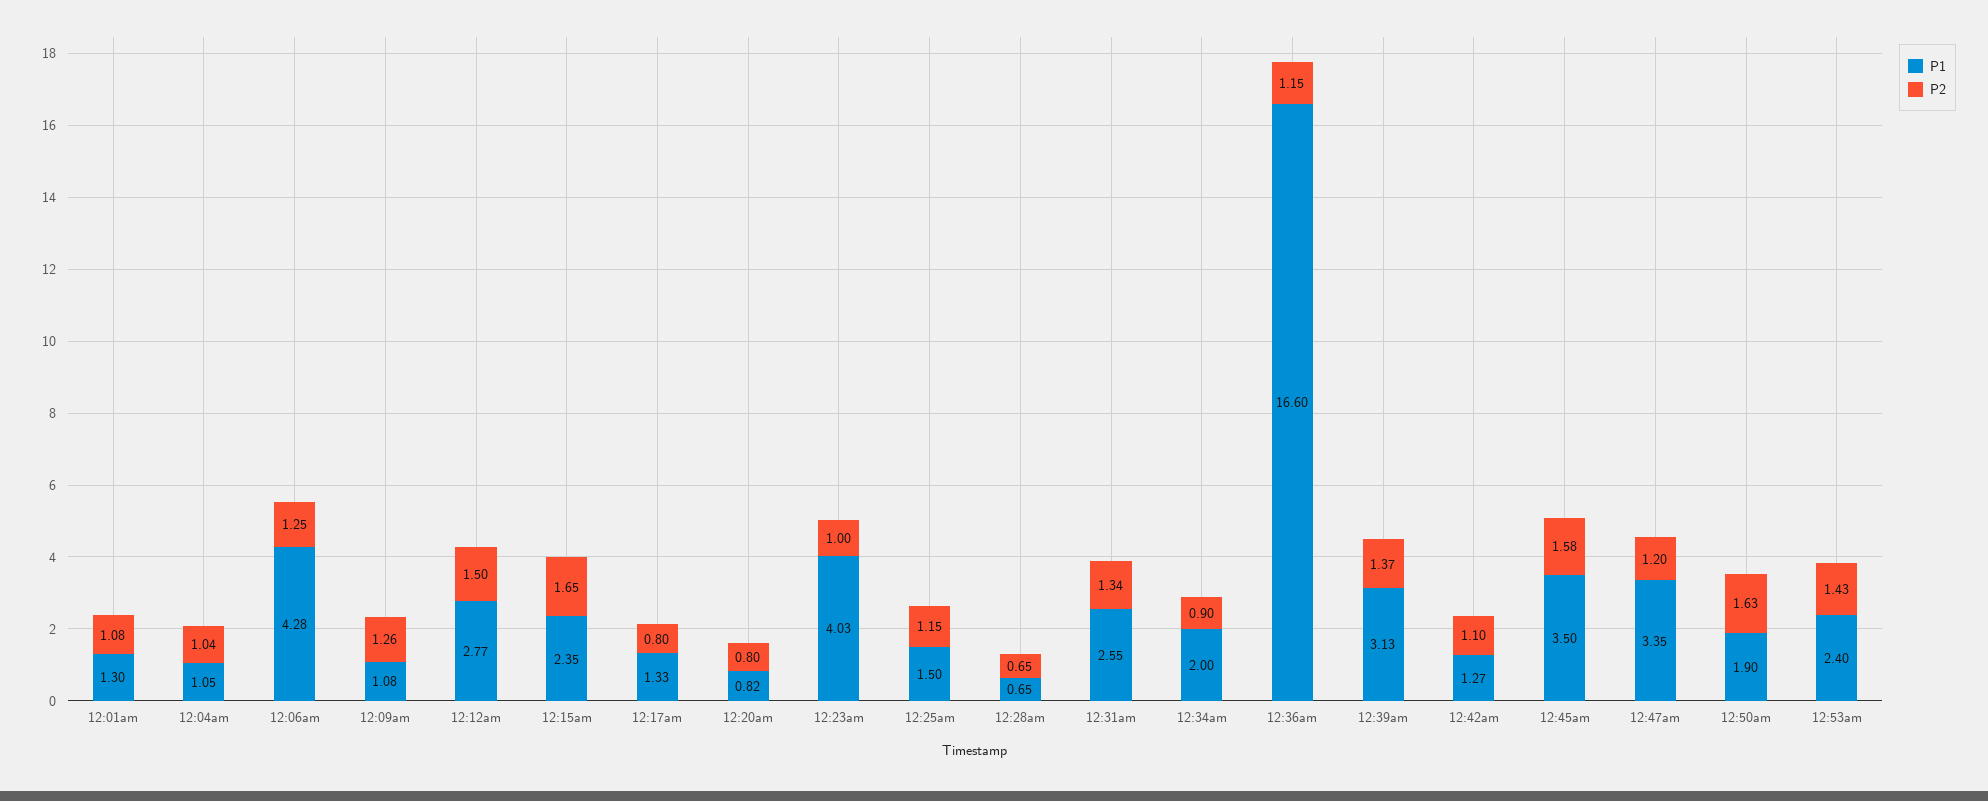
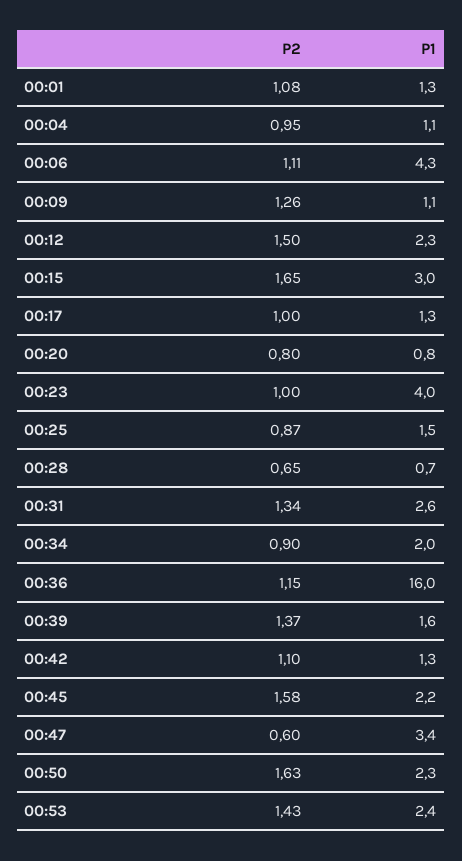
P2, 12:04am: 1.04 -> 0.95
P2, 12:06am: 1.25 -> 1.11
P1, 12:12am: 2.77 -> 2.3
P1, 12:15am: 2.35 -> 3
P2, 12:17am: 0.8 -> 1
P2, 12:25am: 1.15 -> 0.87
P1, 12:36am: 16.6 -> 16
P1, 12:39am: 3.13 -> 1.6
P1, 12:45am: 3.5 -> 2.2
P2, 12:47am: 1.2 -> 0.6
P1, 12:50am: 1.9 -> 2.3

